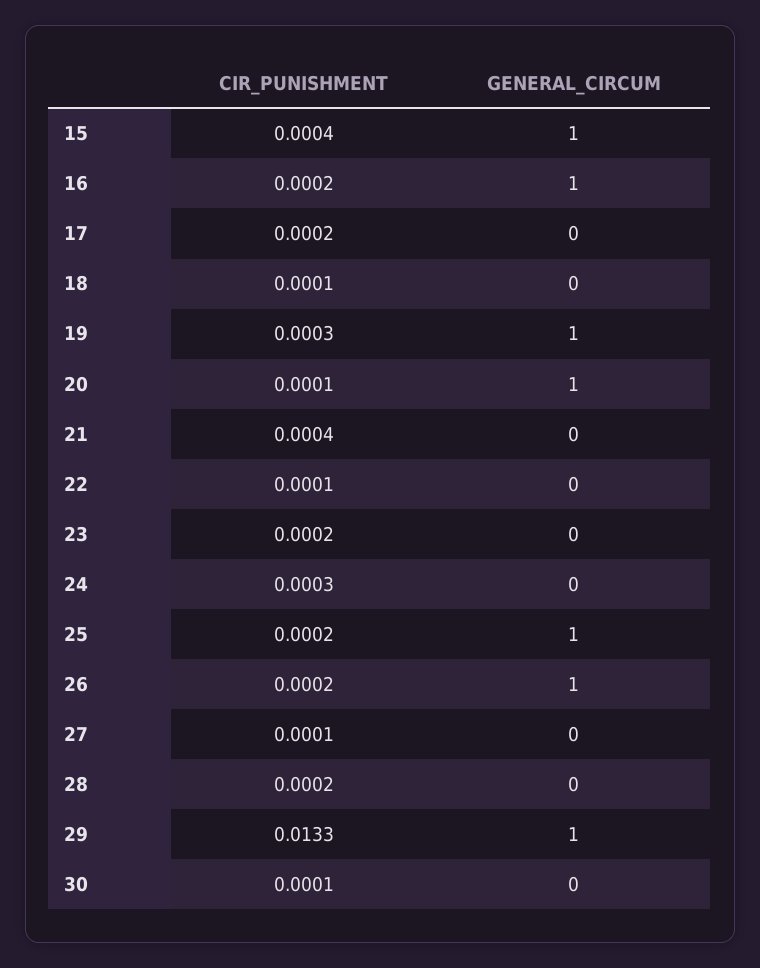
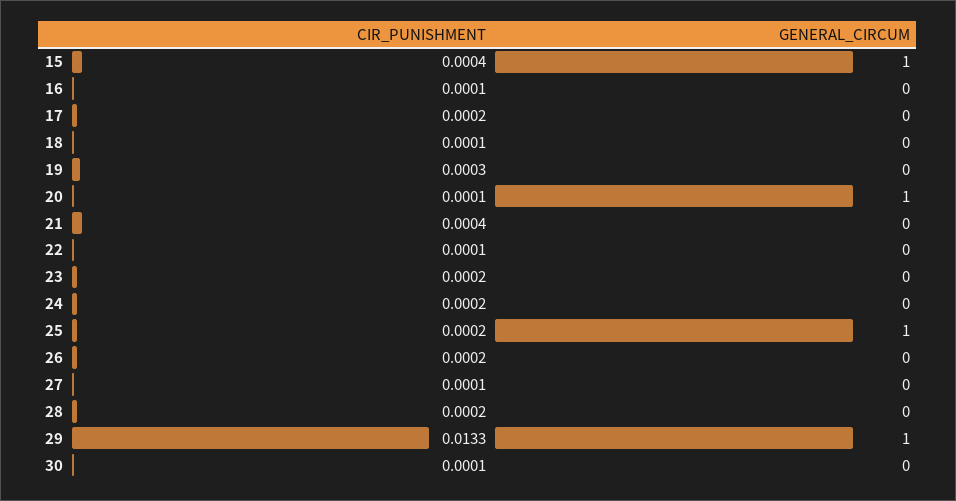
CIR_PUNISHMENT, 16: 0.0002 -> 0.0001
GENERAL_CIRCUM, 16: 1 -> 0
GENERAL_CIRCUM, 19: 1 -> 0
CIR_PUNISHMENT, 24: 0.0003 -> 0.0002
GENERAL_CIRCUM, 26: 1 -> 0

